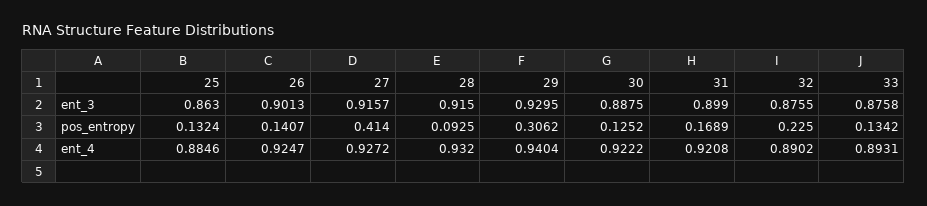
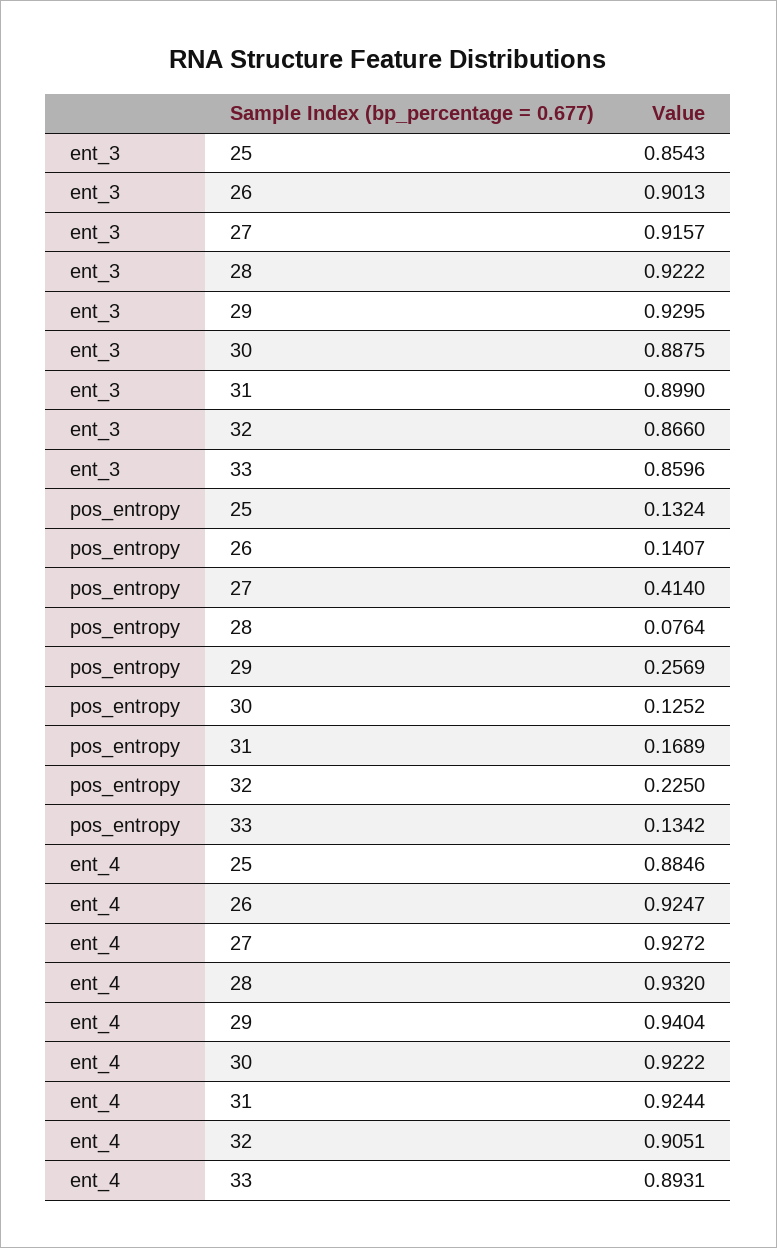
25, ent_3: 0.863 -> 0.8543
28, ent_3: 0.915 -> 0.9222
32, ent_3: 0.8755 -> 0.866
33, ent_3: 0.8758 -> 0.8596
28, pos_entropy: 0.0925 -> 0.0764
29, pos_entropy: 0.3062 -> 0.2569
31, ent_4: 0.9208 -> 0.9244
32, ent_4: 0.8902 -> 0.9051

